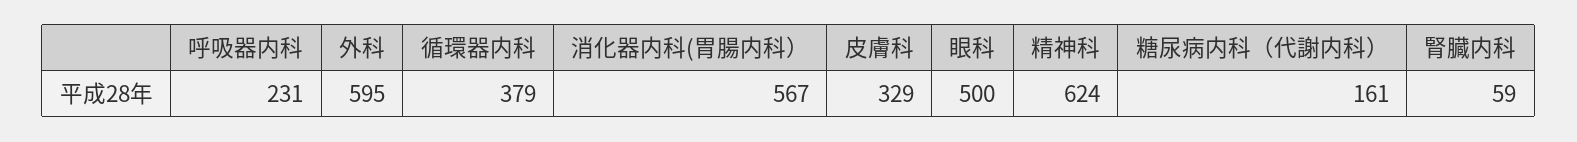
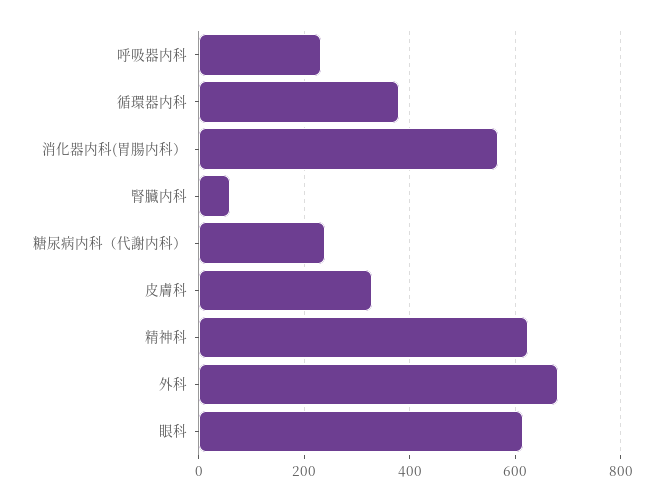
外科: 595 -> 680
眼科: 500 -> 620
糖尿病内科（代謝内科）: 161 -> 240

